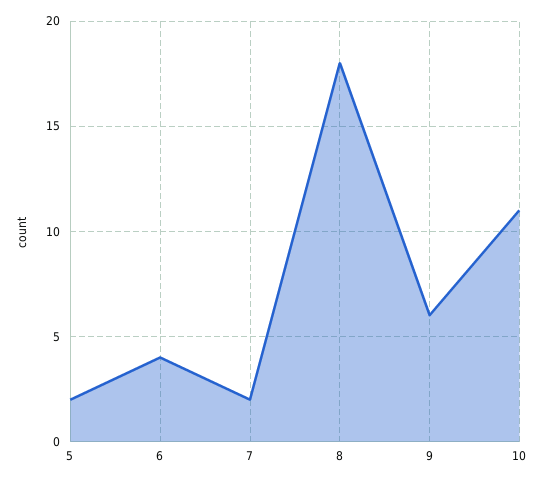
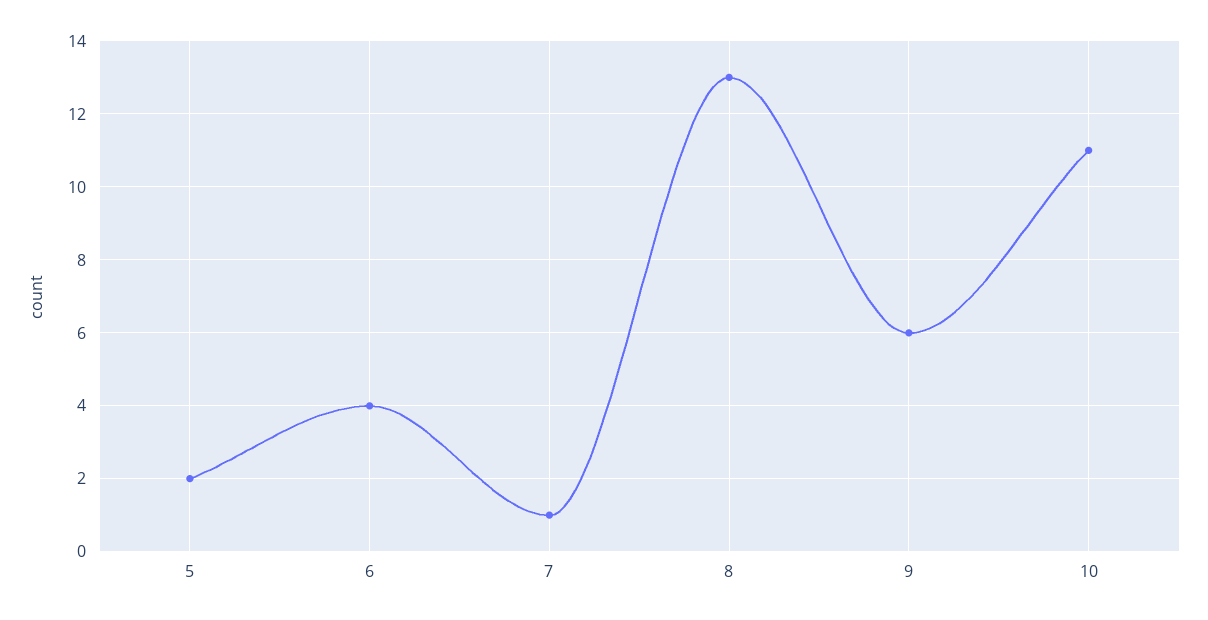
7: 2 -> 1
8: 18 -> 13

